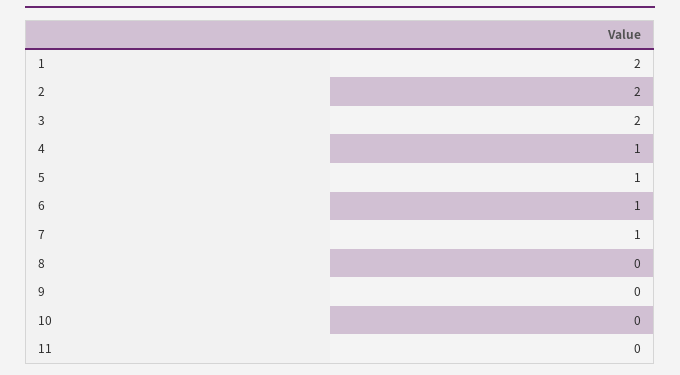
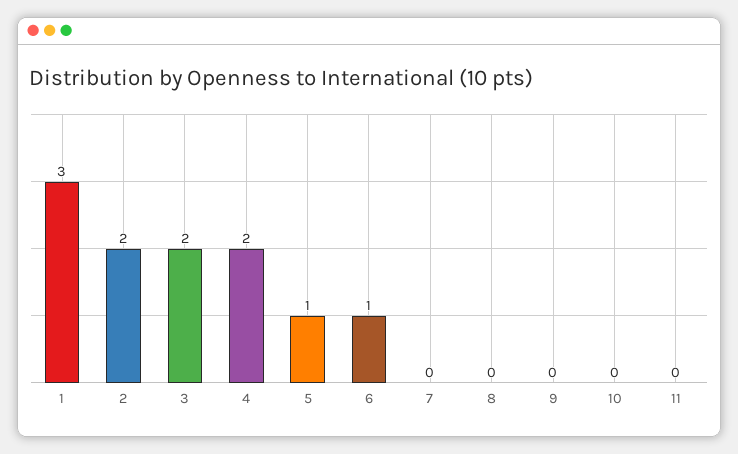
1: 2 -> 3
4: 1 -> 2
7: 1 -> 0

